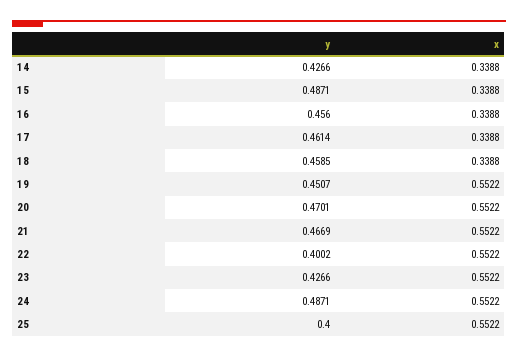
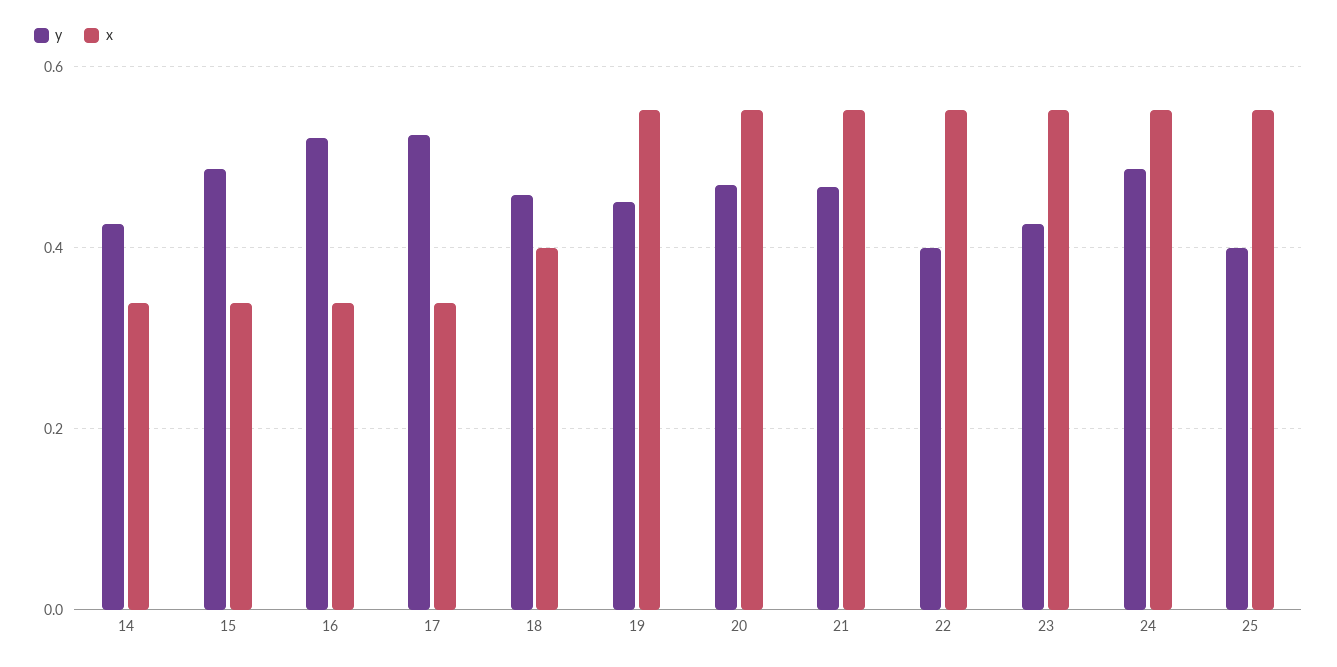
y, 16: 0.456 -> 0.52
y, 17: 0.4614 -> 0.52
x, 18: 0.3388 -> 0.4

